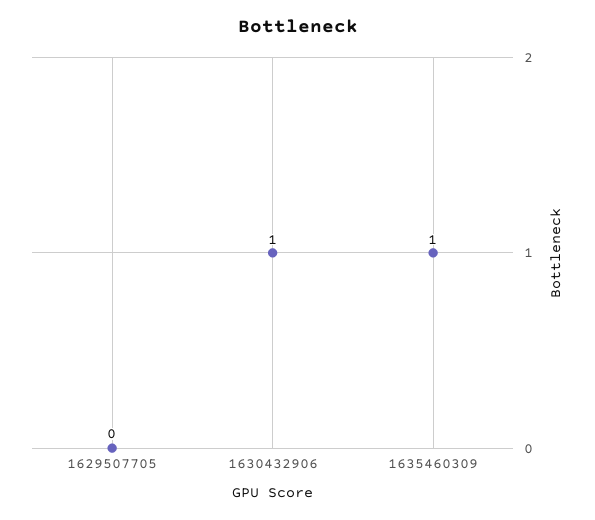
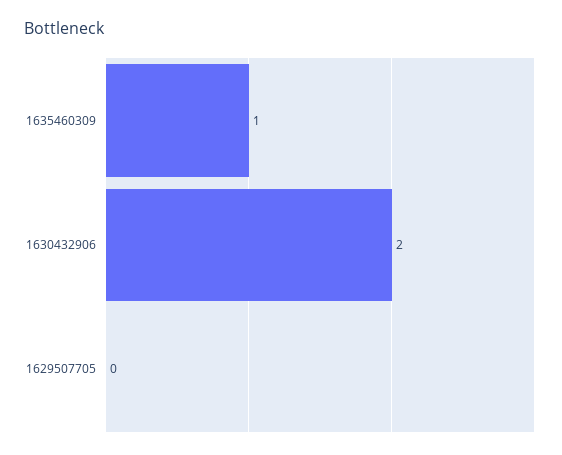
1630432906: 1 -> 2

